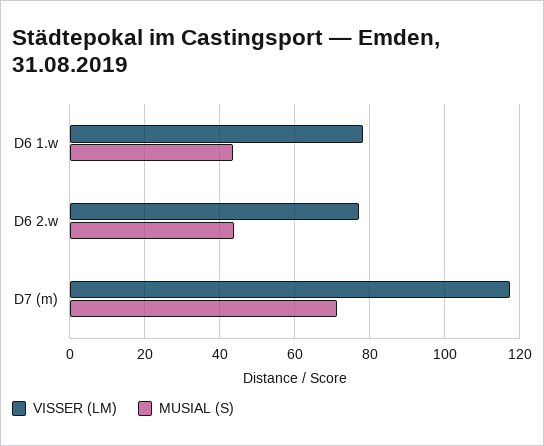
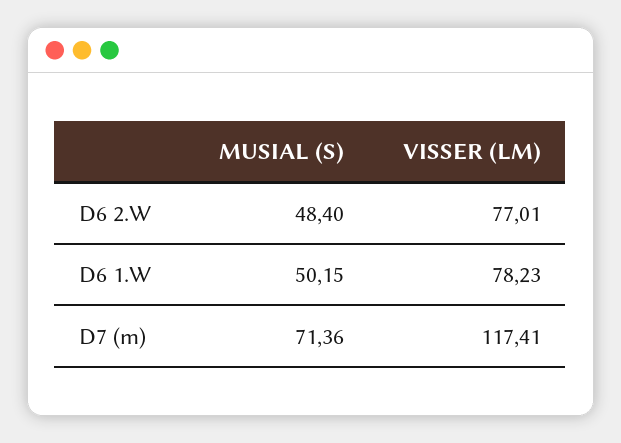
MUSIAL (S), D6 1.w: 44 -> 50.15
MUSIAL (S), D6 2.w: 44 -> 48.4

